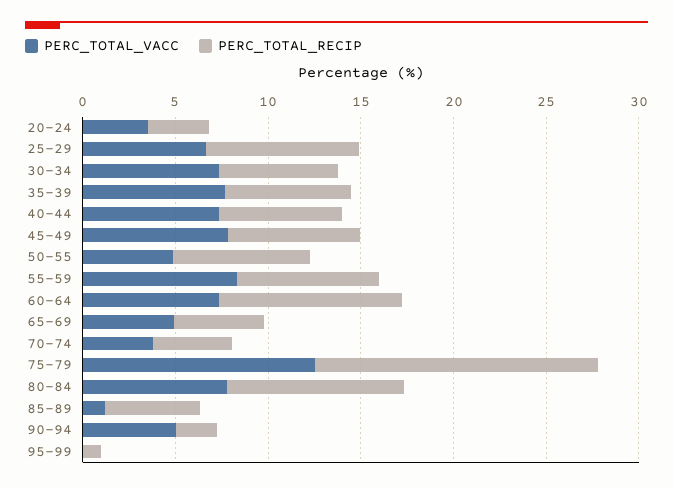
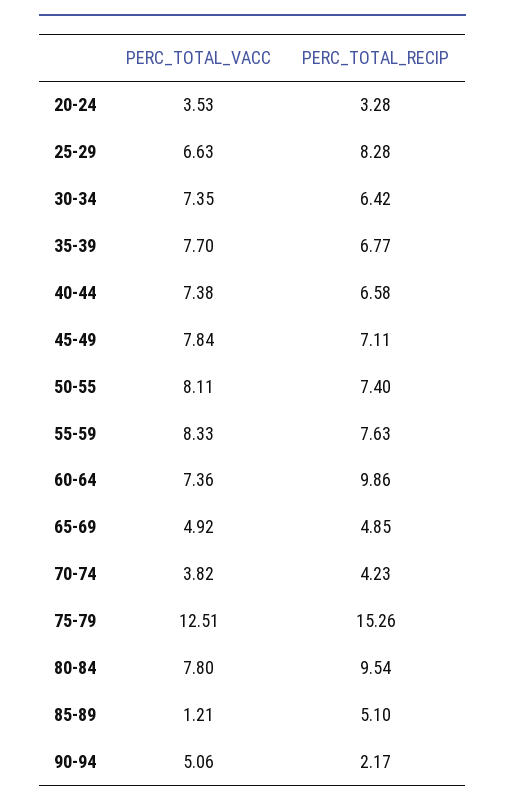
PERC_TOTAL_VACC, 50-55: 5 -> 8.11
PERC_TOTAL_VACC, 95-99: 0 -> none
PERC_TOTAL_RECIP, 95-99: 1 -> none

